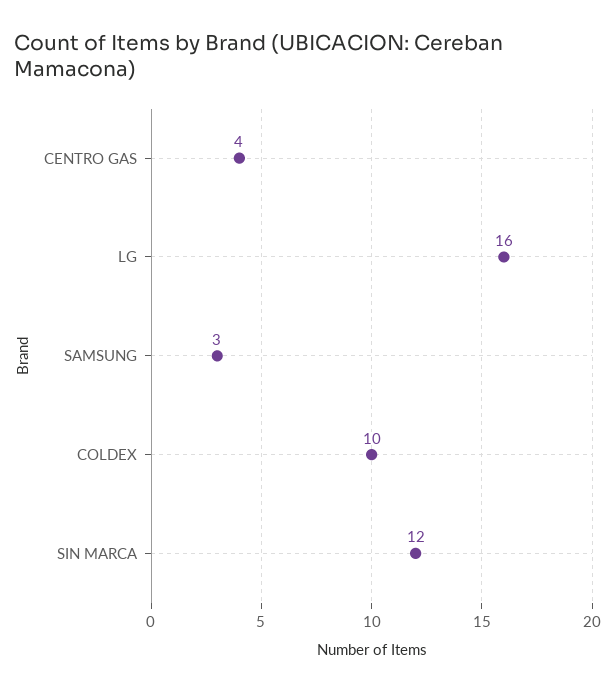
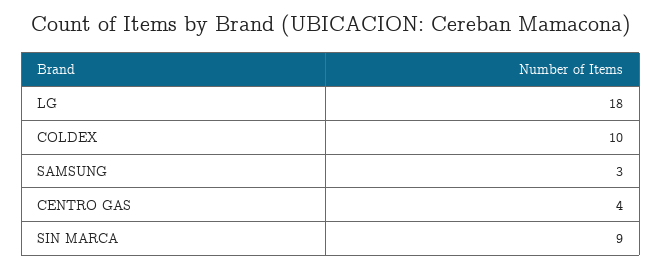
LG: 16 -> 18
SIN MARCA: 12 -> 9

